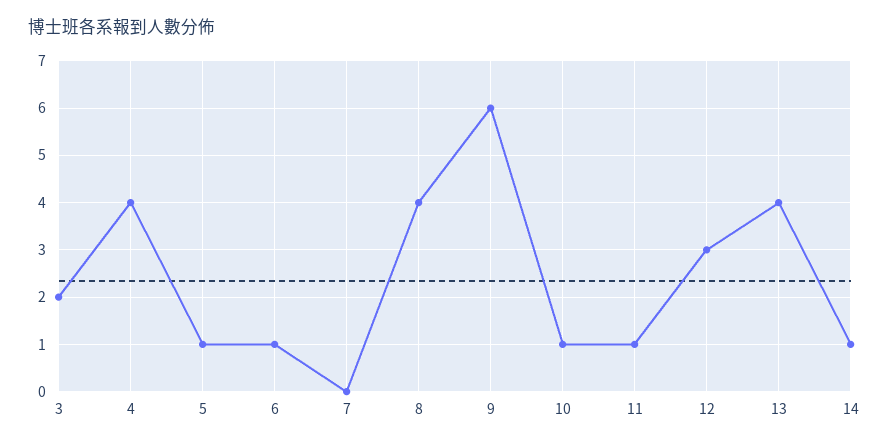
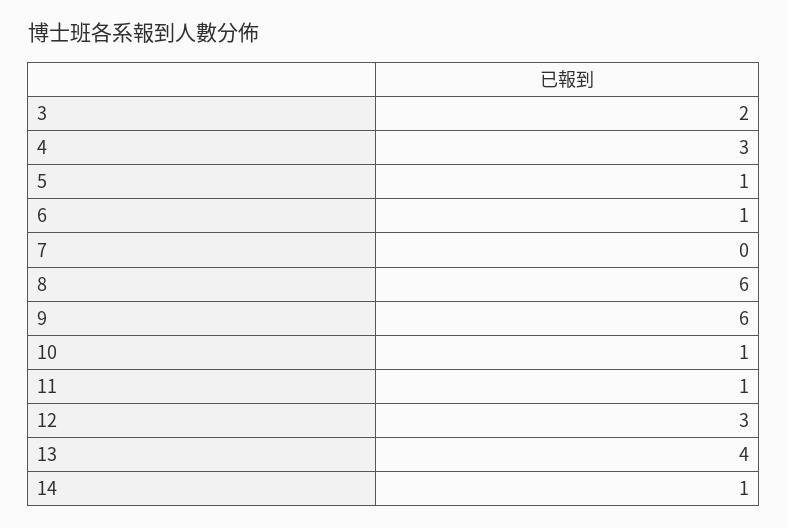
4: 4 -> 3
8: 4 -> 6

